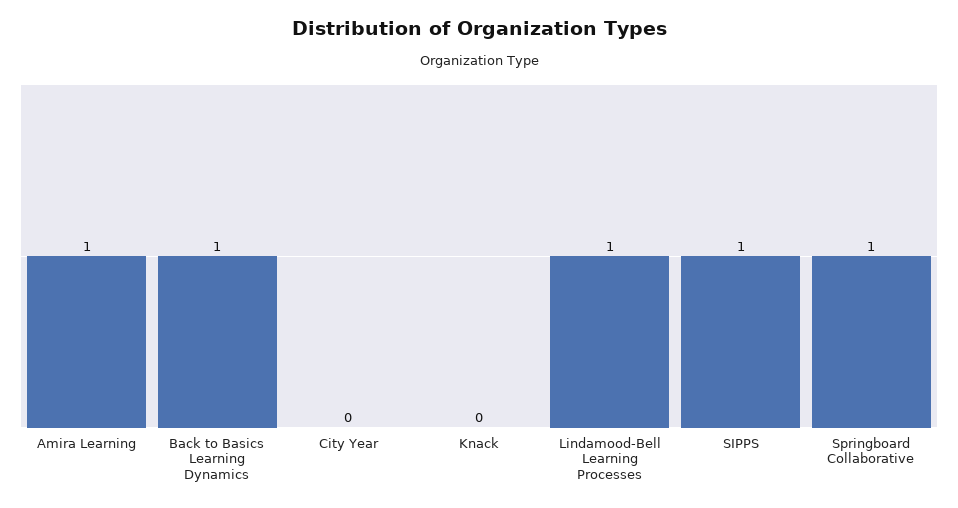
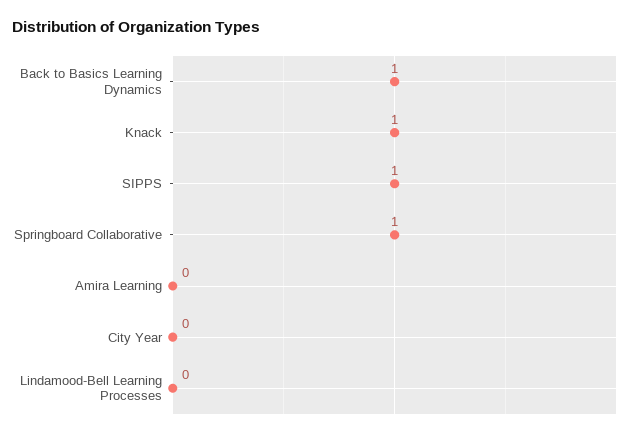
Amira Learning: 1 -> 0
Knack: 0 -> 1
Lindamood-Bell Learning Processes: 1 -> 0

